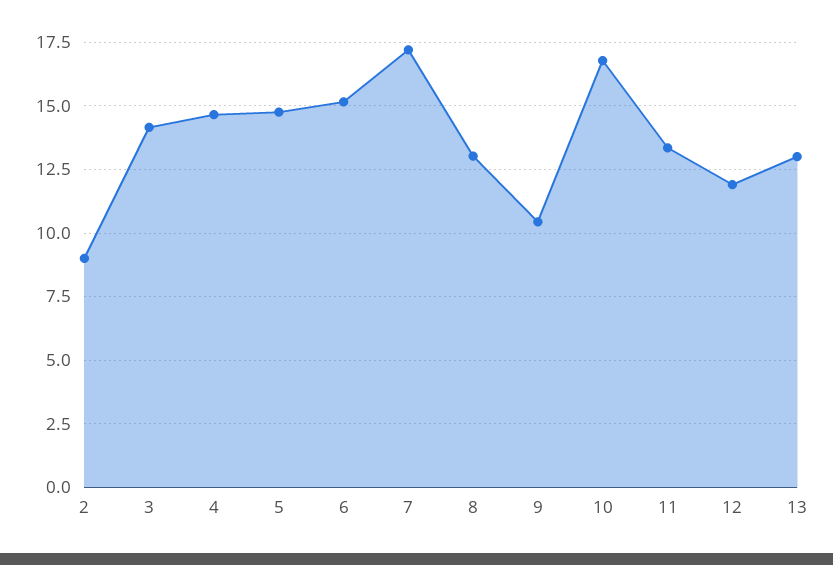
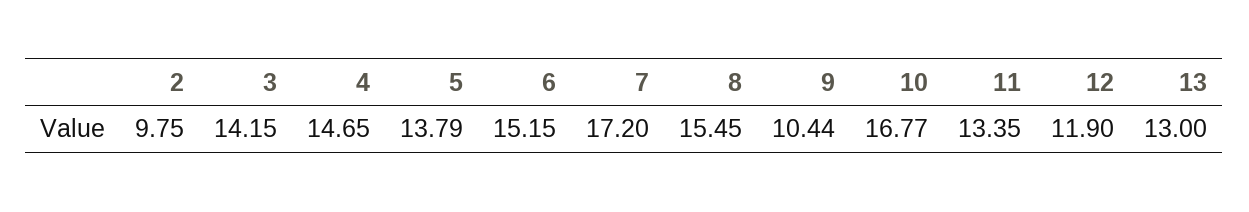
2: 9 -> 9.75
5: 14.75 -> 13.79
8: 13 -> 15.45

